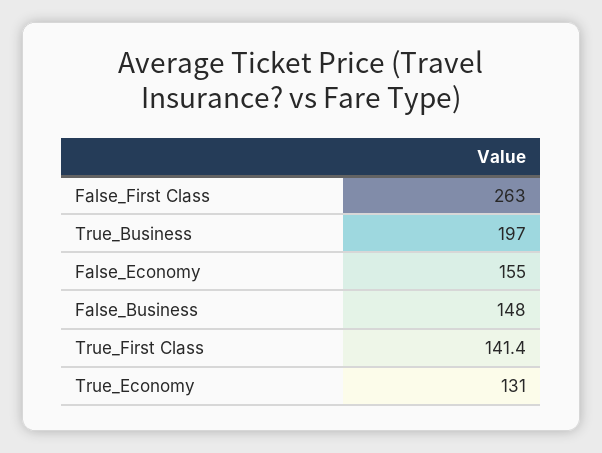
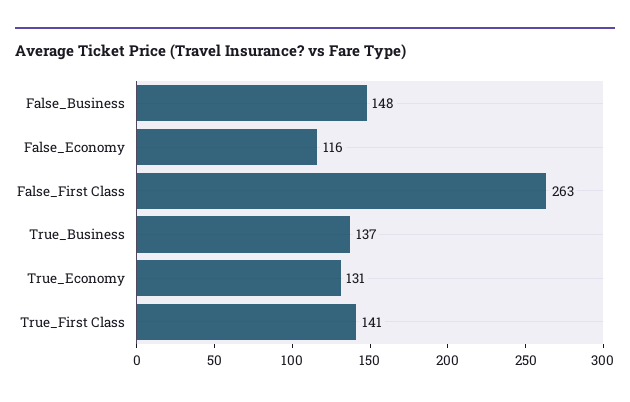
True_Business: 197 -> 137
False_Economy: 155 -> 116

